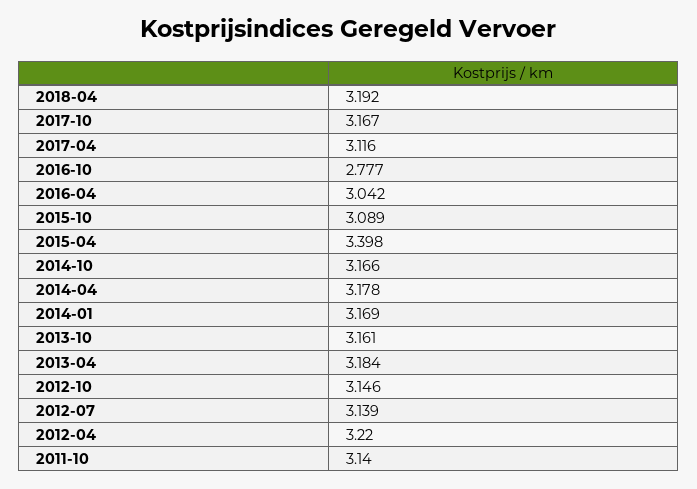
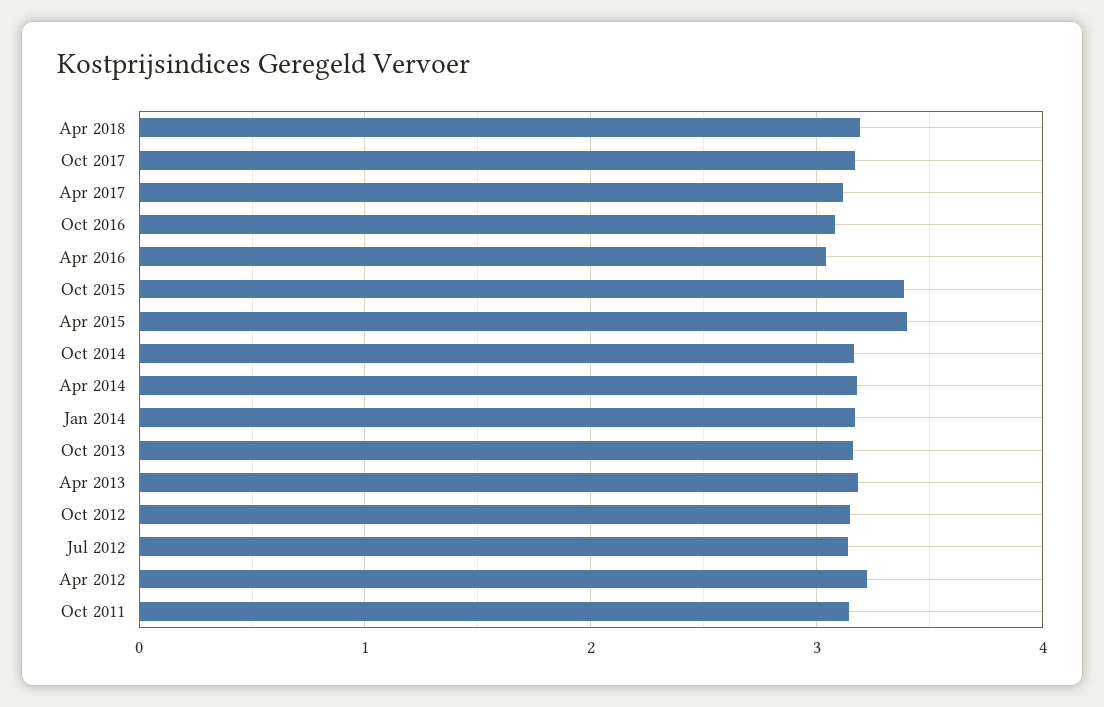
2016-10: 2.777 -> 3.1
2015-10: 3.089 -> 3.4

